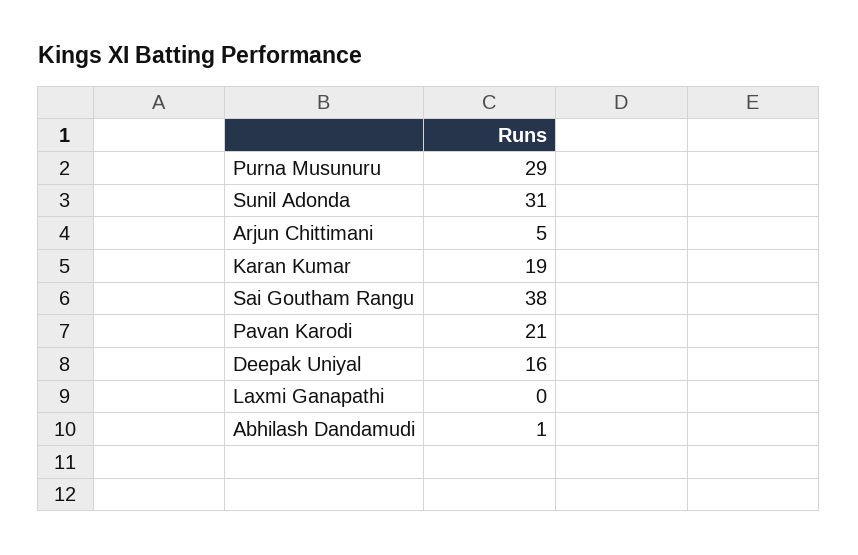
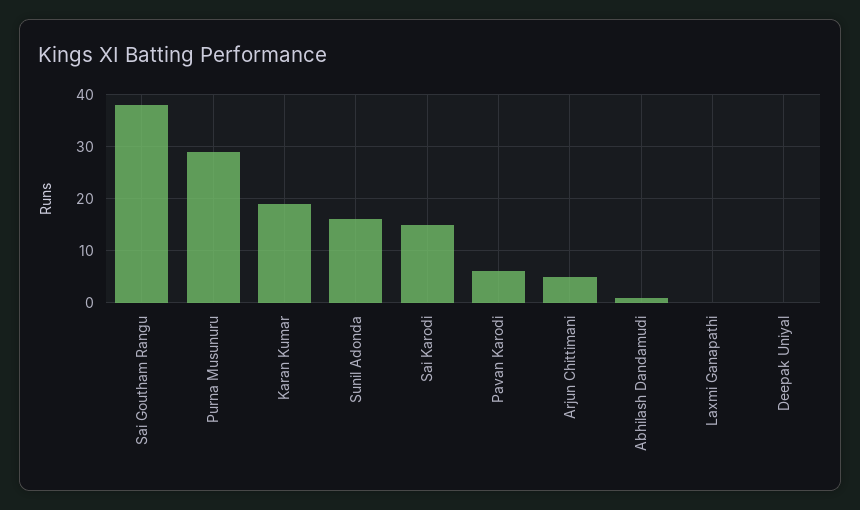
Sunil Adonda: 31 -> 15
Pavan Karodi: 21 -> 5
Deepak Uniyal: 16 -> 0
Sai Karodi: none -> 15

